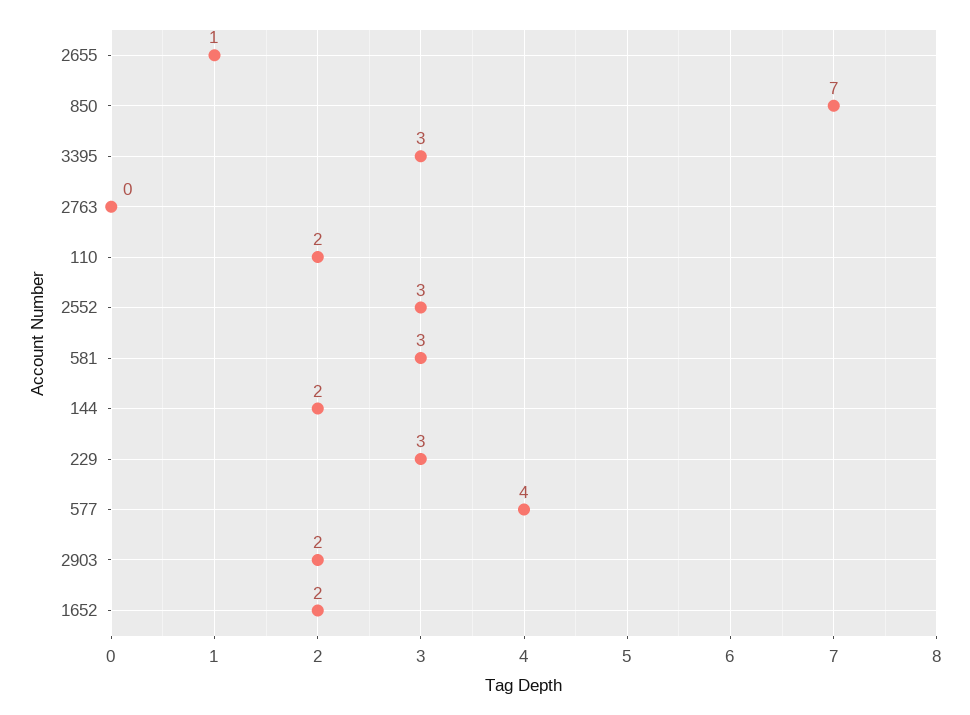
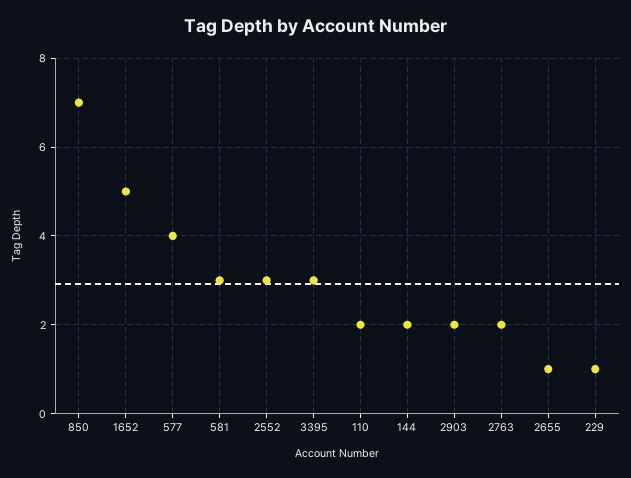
2763: 0 -> 2
229: 3 -> 1
1652: 2 -> 5

